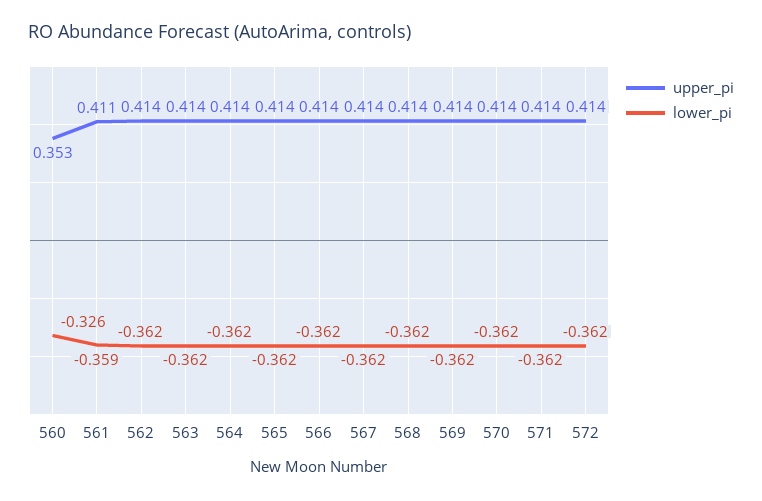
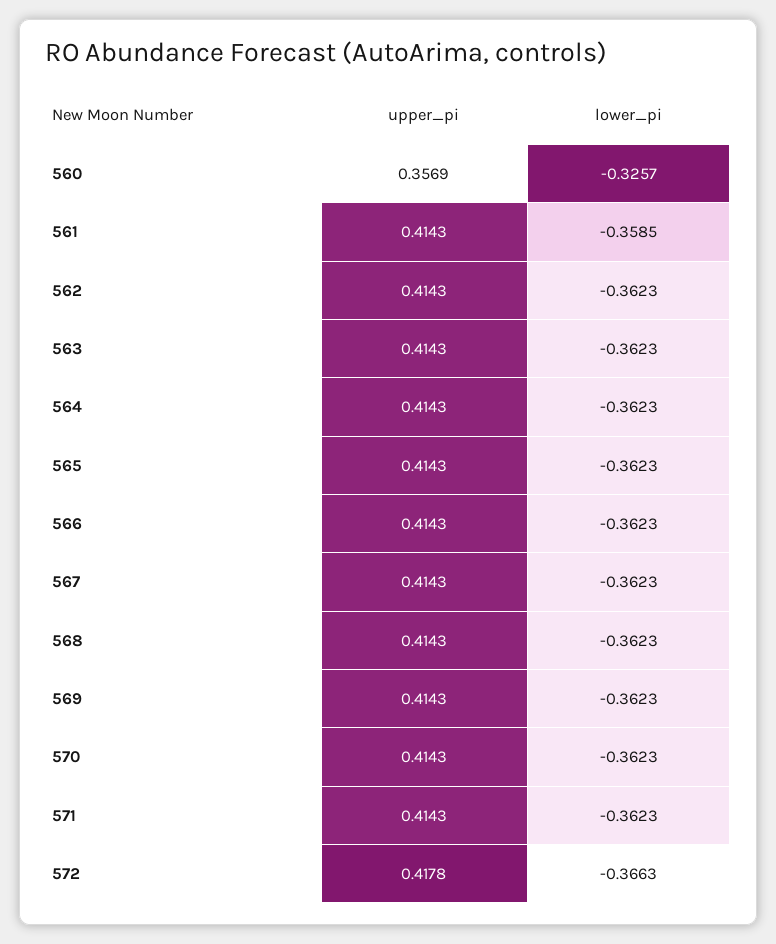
upper_pi, 560: 0.353 -> 0.3569
upper_pi, 561: 0.411 -> 0.4143
upper_pi, 572: 0.414 -> 0.4178
lower_pi, 572: -0.362 -> -0.3663

